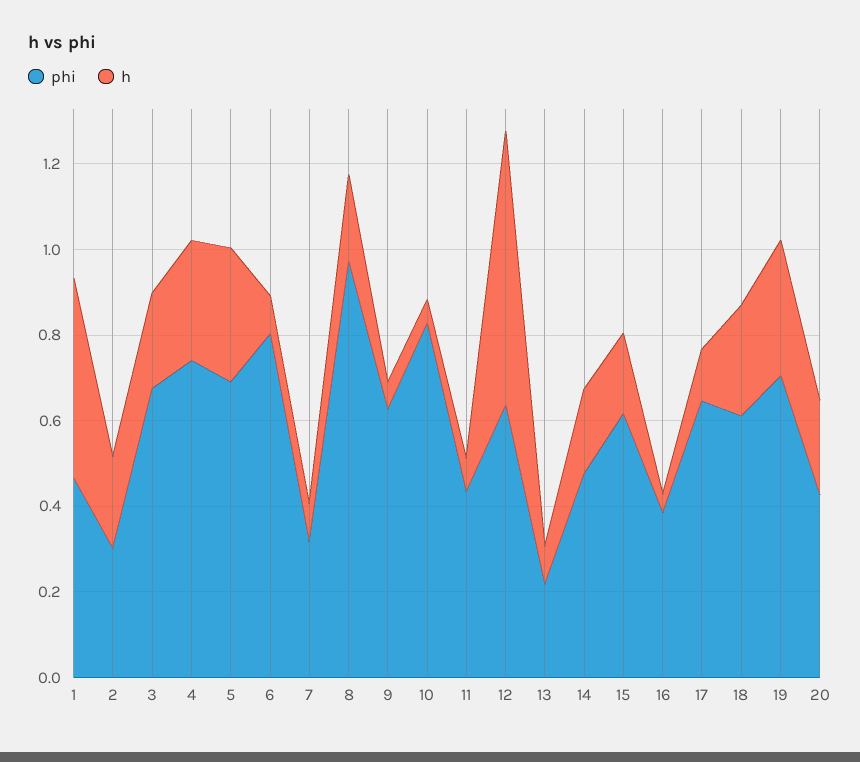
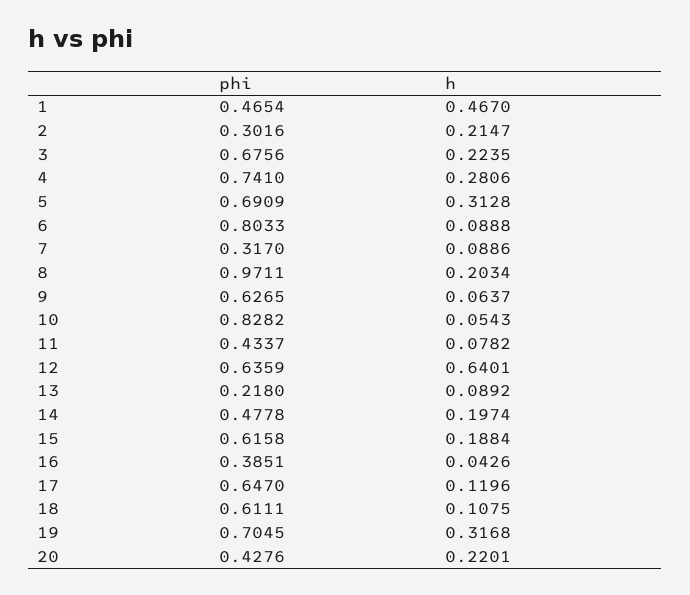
h, 18: 0.25 -> 0.1075

